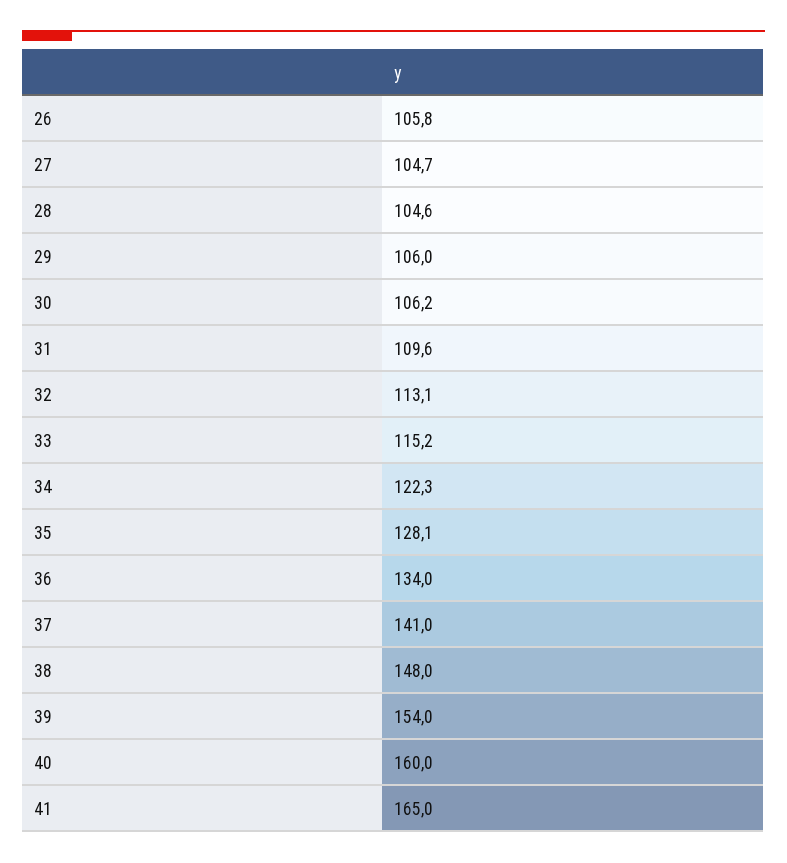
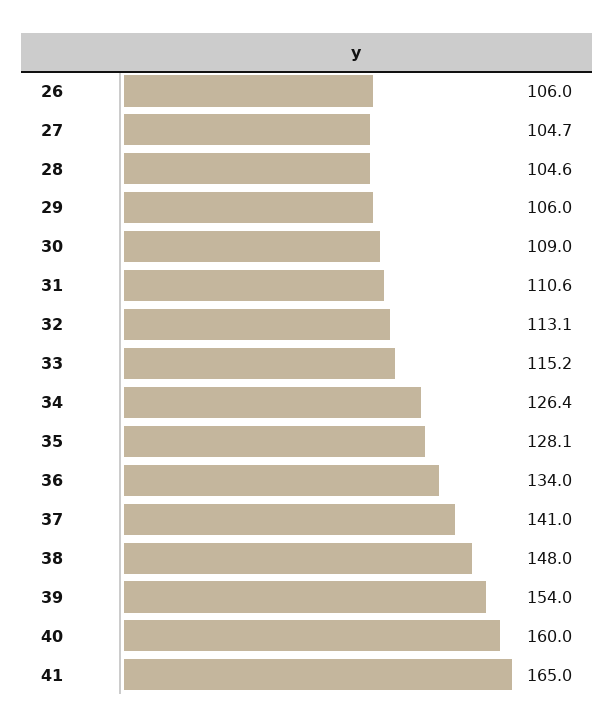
26: 105.8 -> 106
30: 106.2 -> 109
31: 109.6 -> 110.6
34: 122.3 -> 126.4

